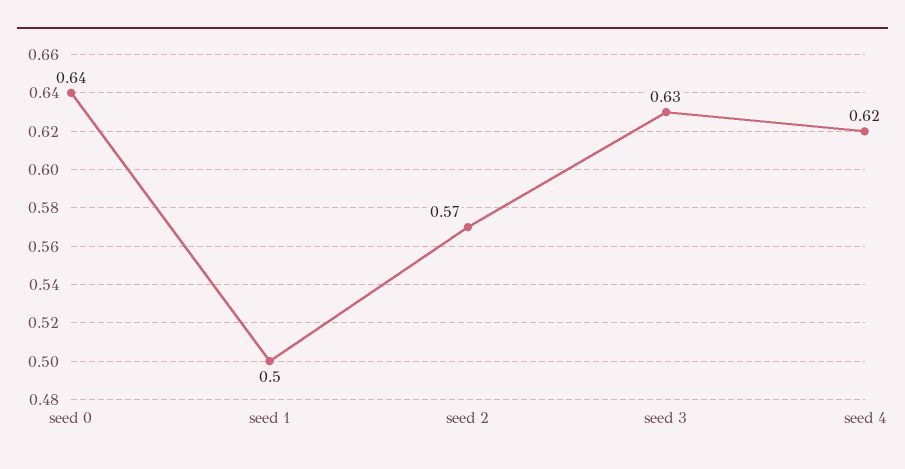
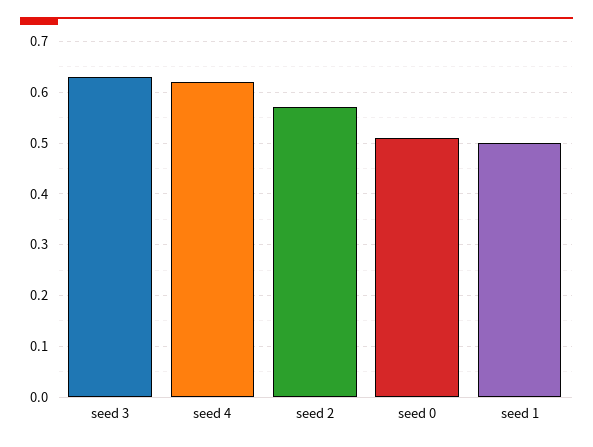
seed 0: 0.64 -> 0.5

